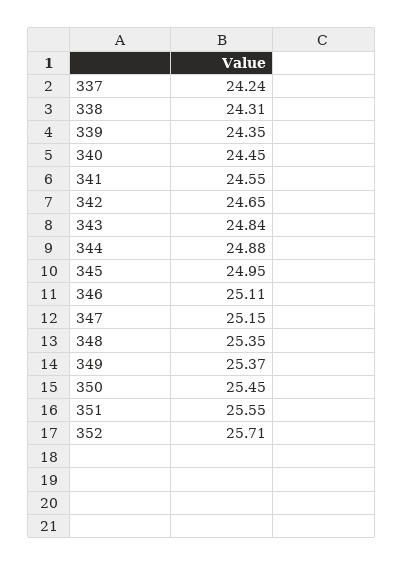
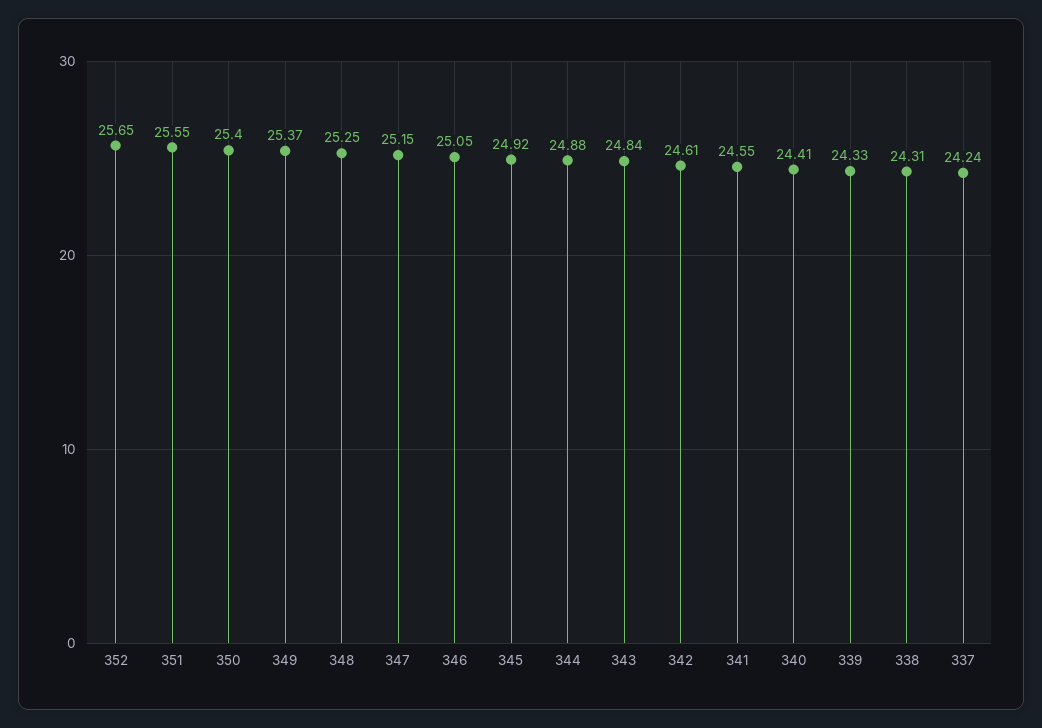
339: 24.35 -> 24.33
340: 24.45 -> 24.41
342: 24.65 -> 24.61
345: 24.95 -> 24.92
346: 25.11 -> 25.05
348: 25.35 -> 25.25
350: 25.45 -> 25.4
352: 25.71 -> 25.65

